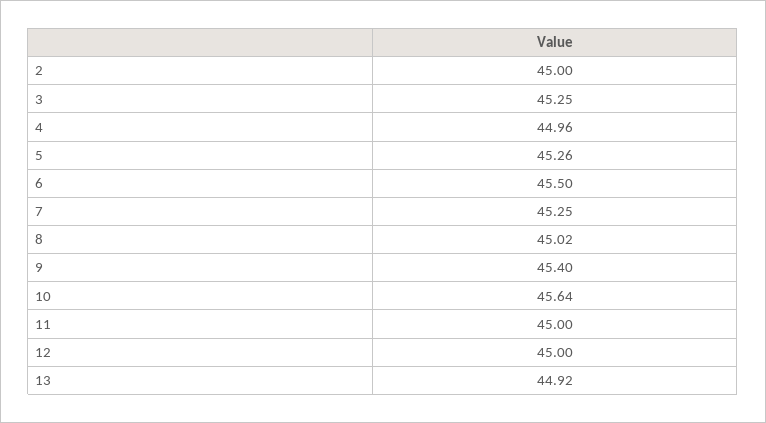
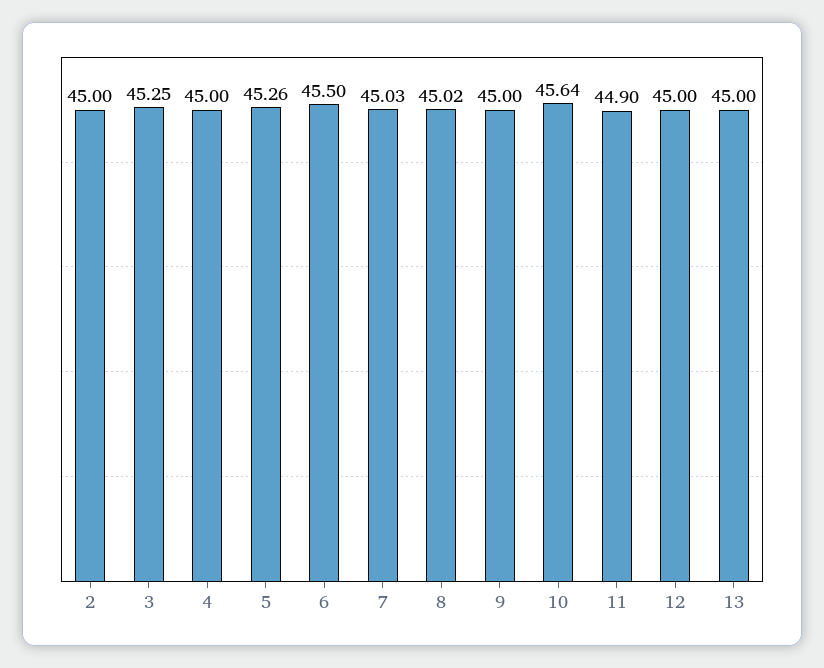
4: 44.96 -> 45
7: 45.25 -> 45.03
9: 45.4 -> 45
11: 45 -> 44.9
13: 44.92 -> 45

